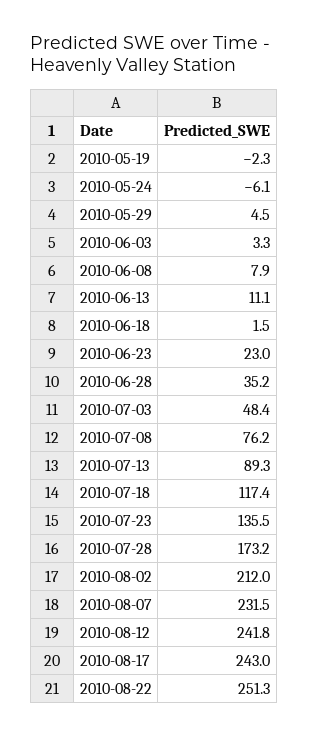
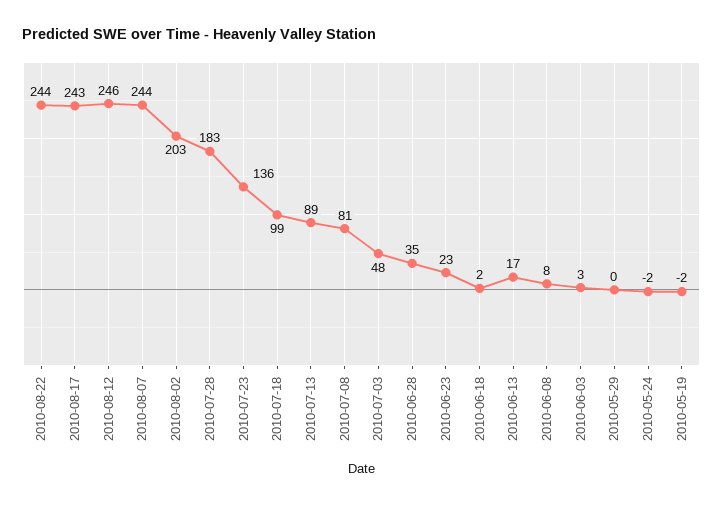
2010-05-24: -6.1 -> -2
2010-05-29: 4.5 -> 0
2010-06-13: 11.1 -> 17
2010-07-08: 76.2 -> 81
2010-07-18: 117.4 -> 99
2010-07-28: 173.2 -> 183
2010-08-02: 212 -> 203
2010-08-07: 231.5 -> 244
2010-08-12: 241.8 -> 246
2010-08-22: 251.3 -> 244

